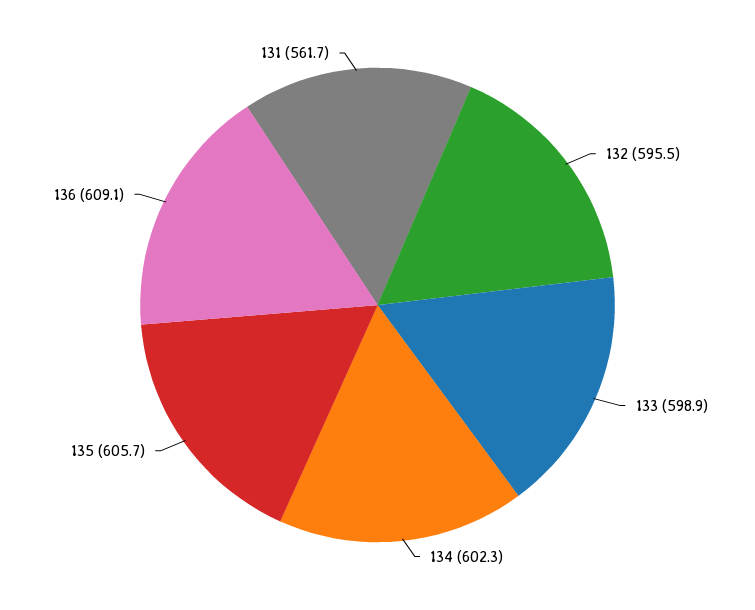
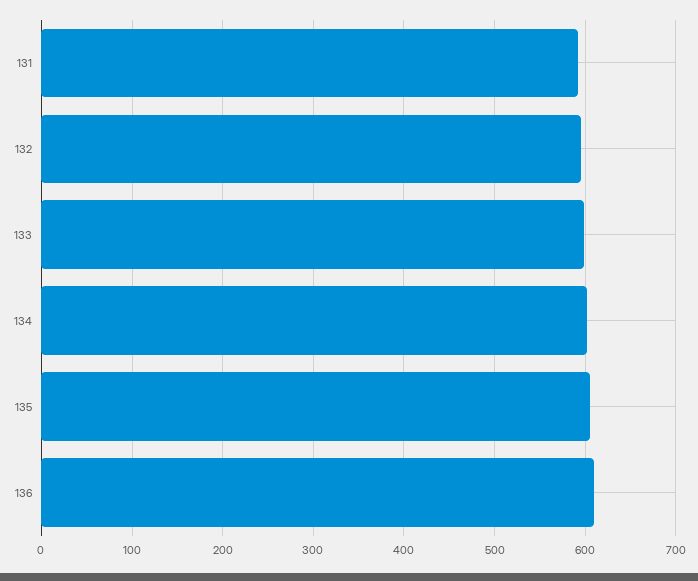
131: 561.7 -> 590

